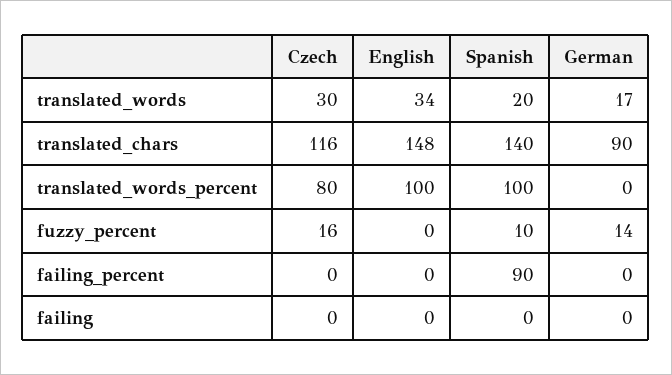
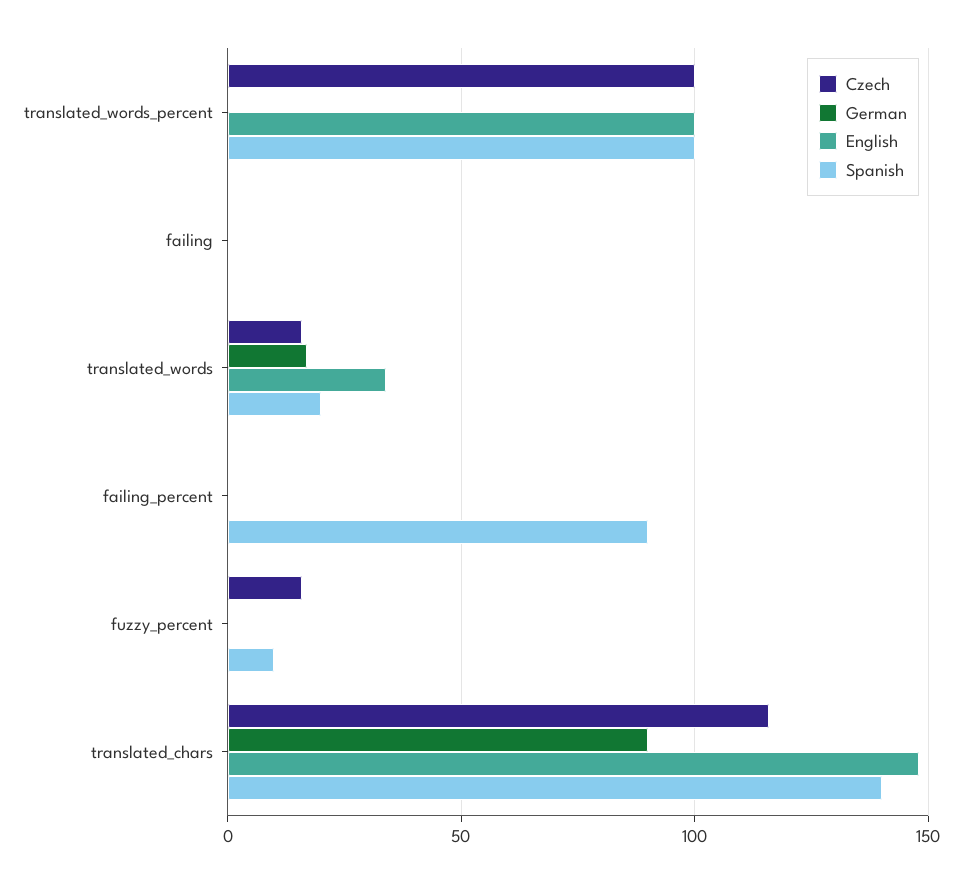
Czech, translated_words: 30 -> 15
Czech, translated_words_percent: 80 -> 100
German, fuzzy_percent: 14 -> 0

